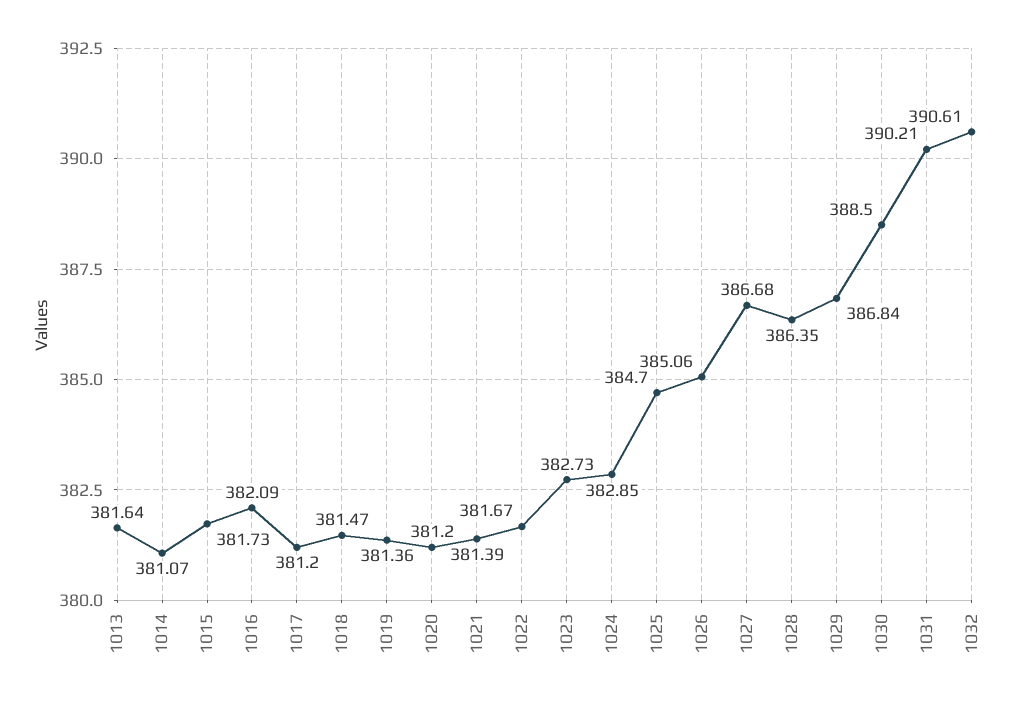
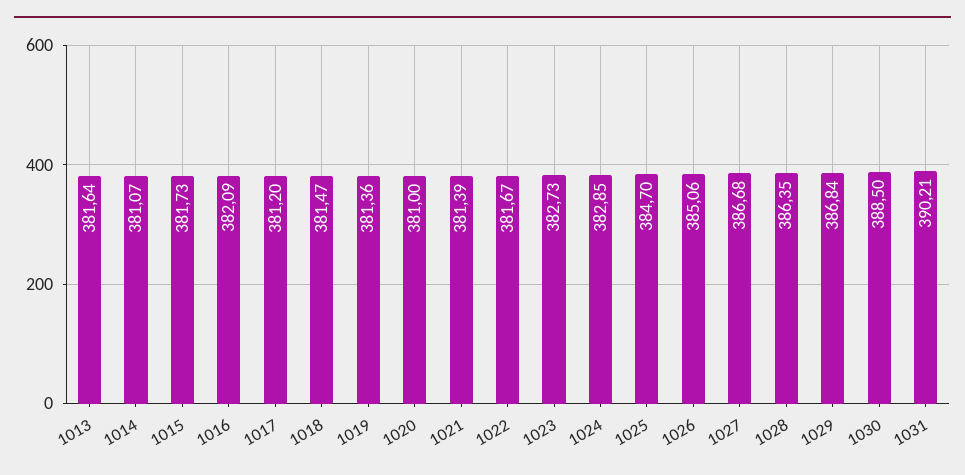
1020: 381.2 -> 381
1032: 390.61 -> none

